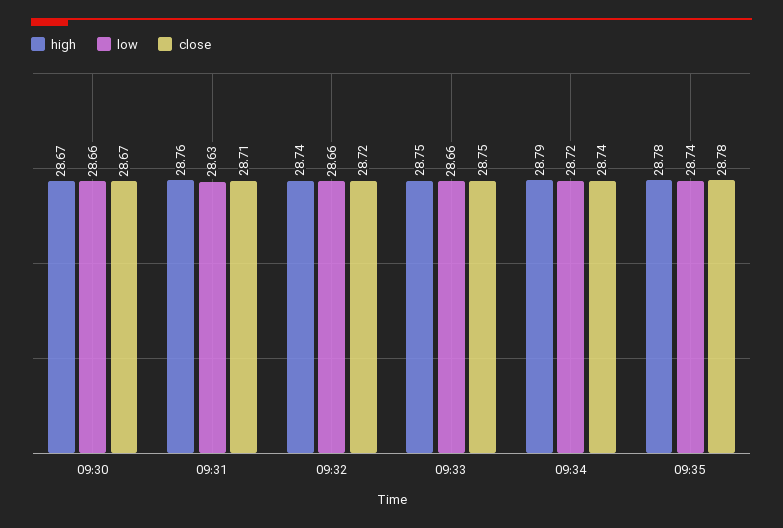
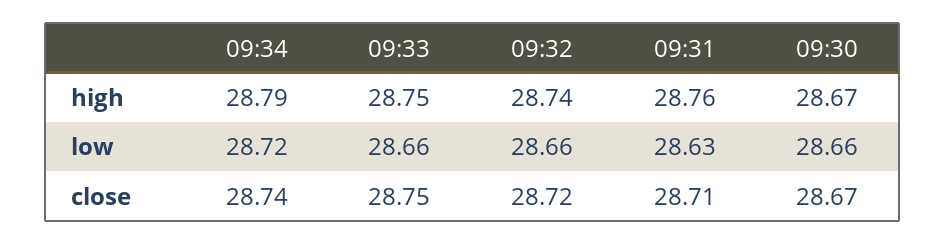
high, 09:35: 28.78 -> none
low, 09:35: 28.74 -> none
close, 09:35: 28.78 -> none

